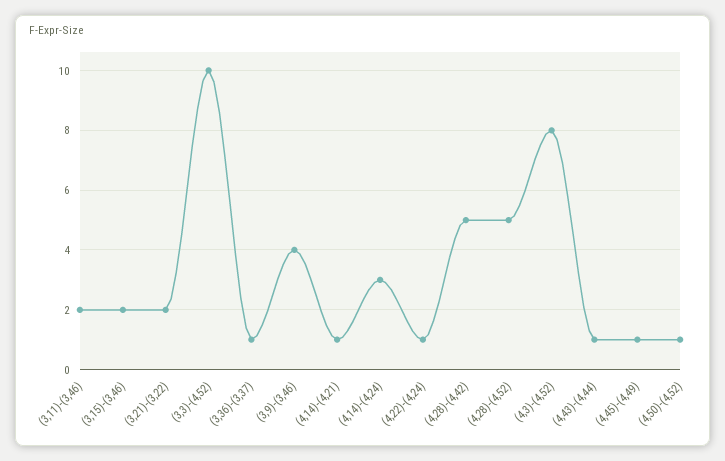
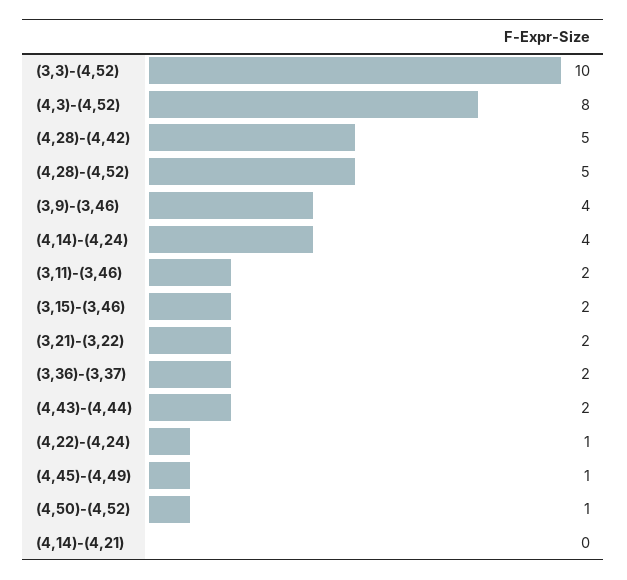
(3,36)-(3,37): 1 -> 2
(4,14)-(4,21): 1 -> 0
(4,14)-(4,24): 3 -> 4
(4,43)-(4,44): 1 -> 2

